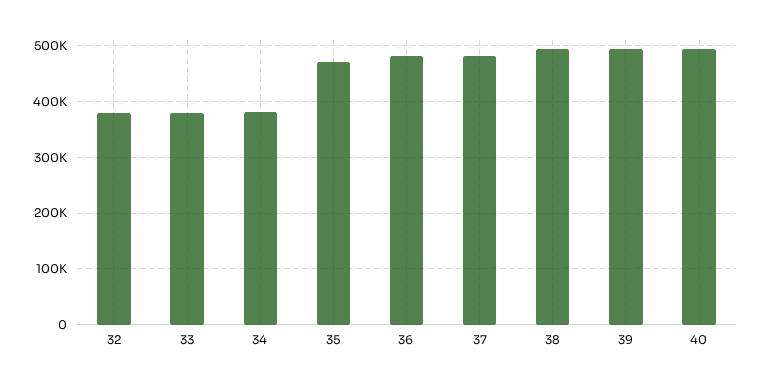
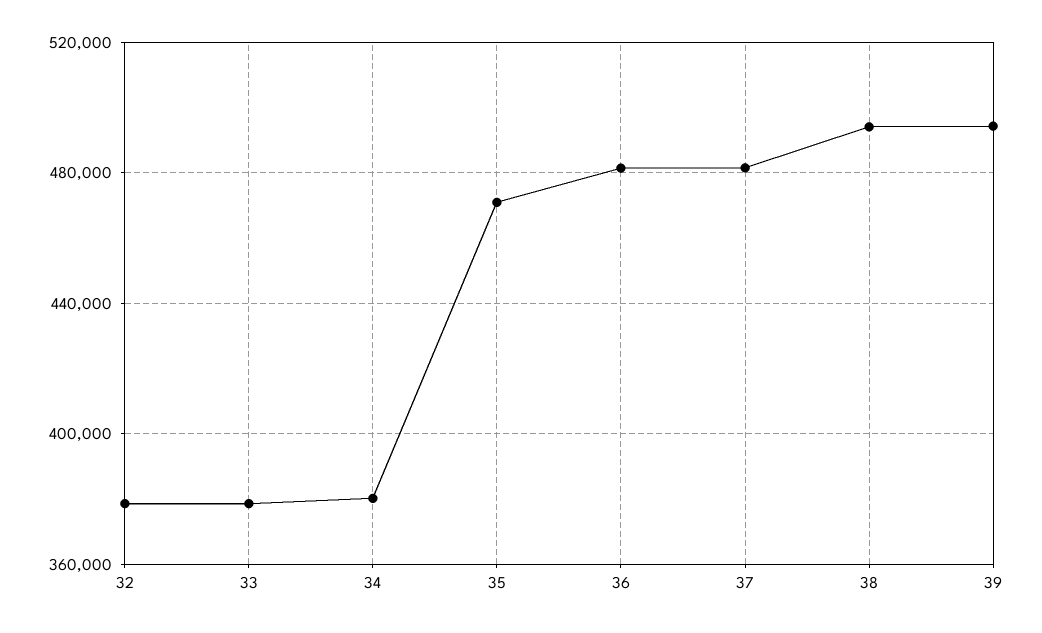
40: 500000 -> none

